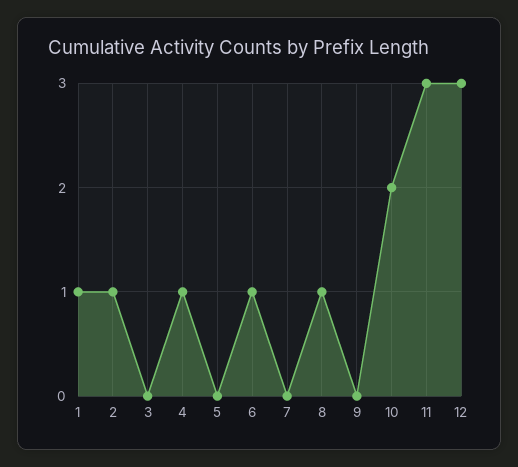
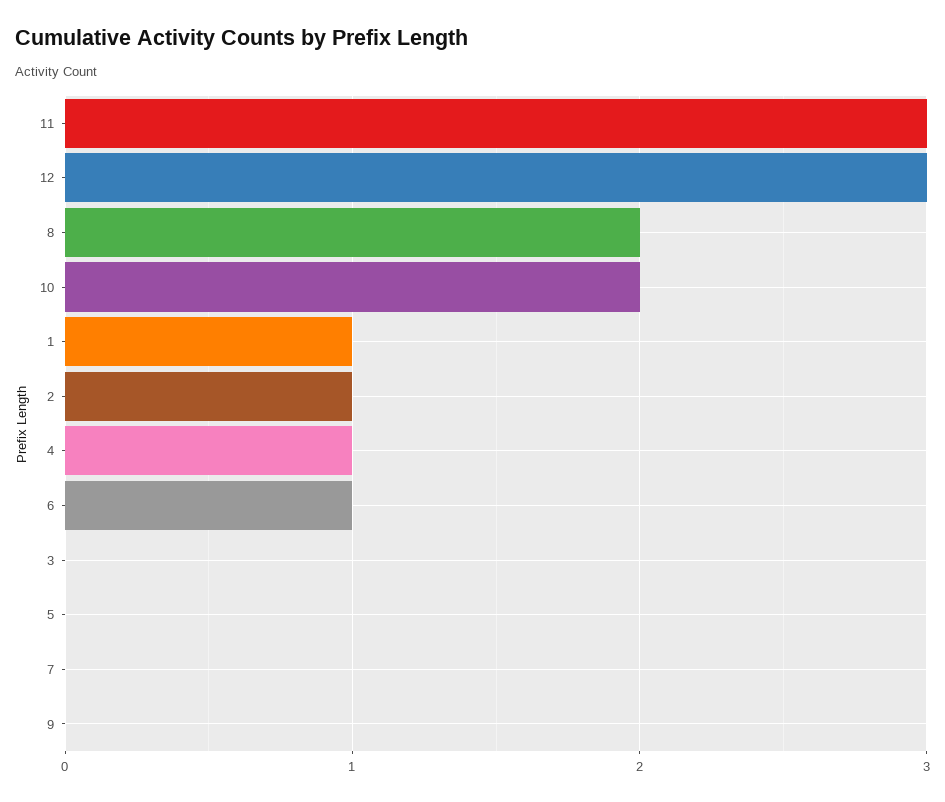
8: 1 -> 2

